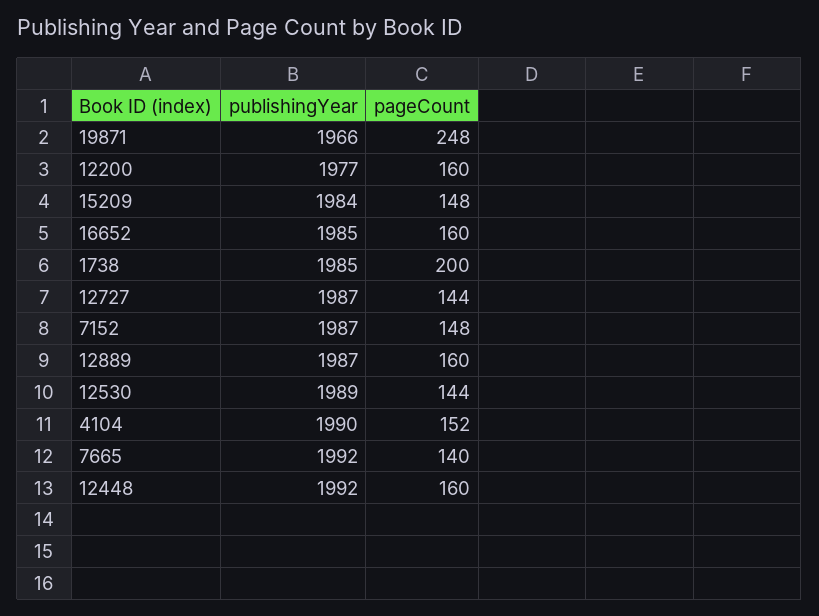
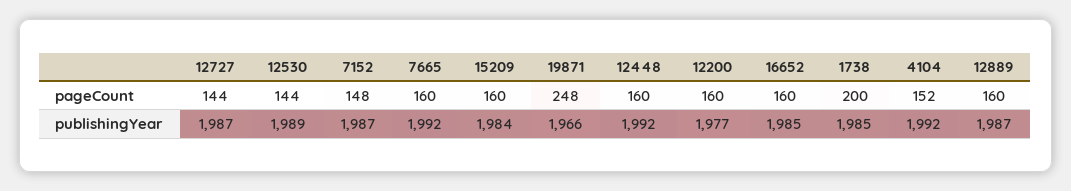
pageCount, 15209: 148 -> 160
publishingYear, 4104: 1990 -> 1992
pageCount, 7665: 140 -> 160

